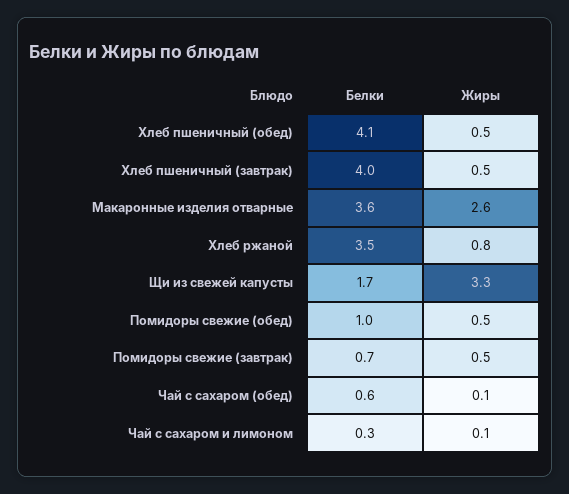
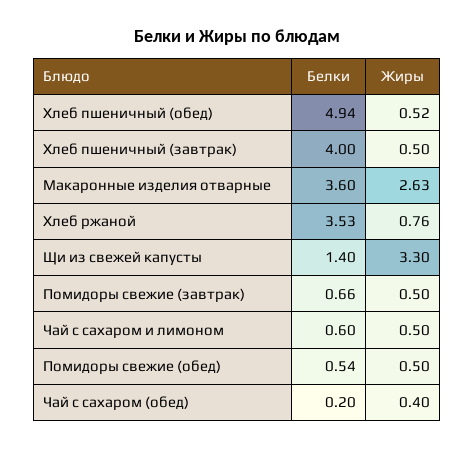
Белки, Хлеб пшеничный (обед): 4.1 -> 4.94
Белки, Щи из свежей капусты: 1.7 -> 1.4
Белки, Помидоры свежие (обед): 1 -> 0.54
Белки, Чай с сахаром (обед): 0.6 -> 0.2
Жиры, Чай с сахаром (обед): 0.1 -> 0.4
Белки, Чай с сахаром и лимоном: 0.3 -> 0.6
Жиры, Чай с сахаром и лимоном: 0.1 -> 0.5

